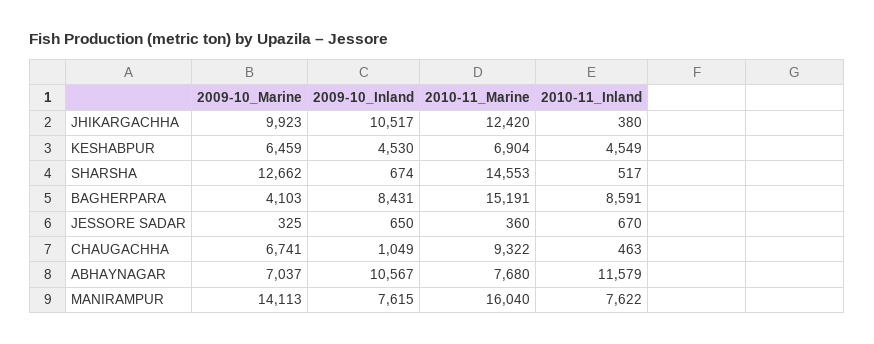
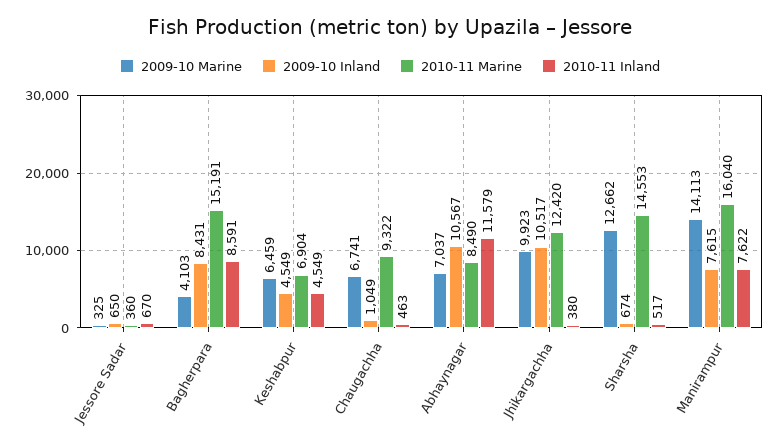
2009-10_Inland, KESHABPUR: 4530 -> 4549
2010-11_Marine, ABHAYNAGAR: 7680 -> 8490

